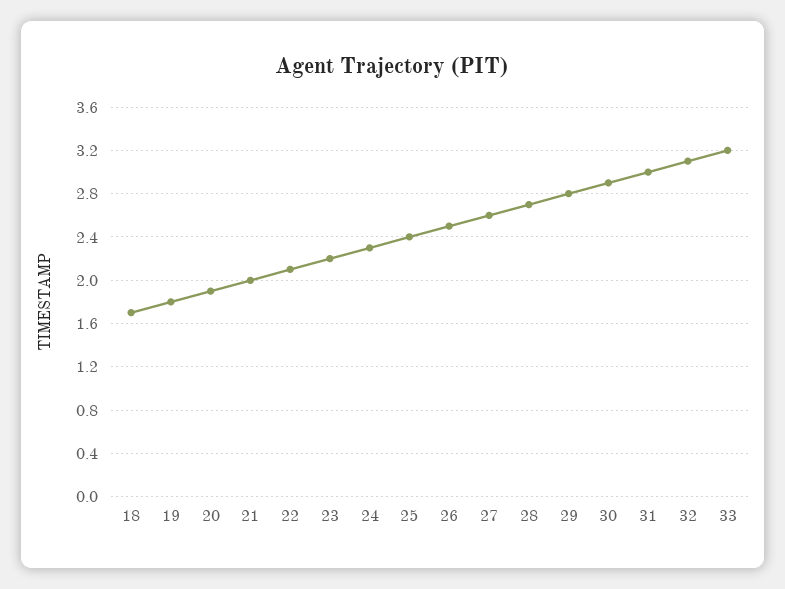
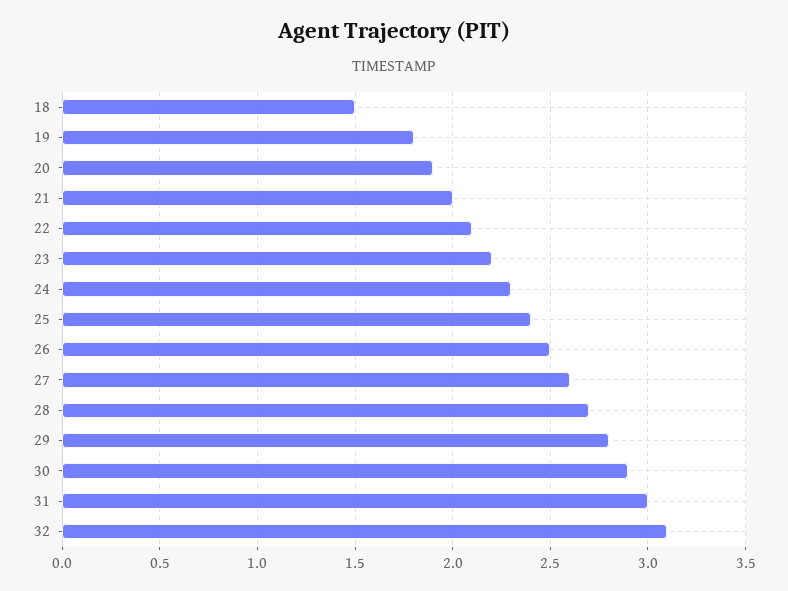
18: 1.7 -> 1.5
33: 3.2 -> none

